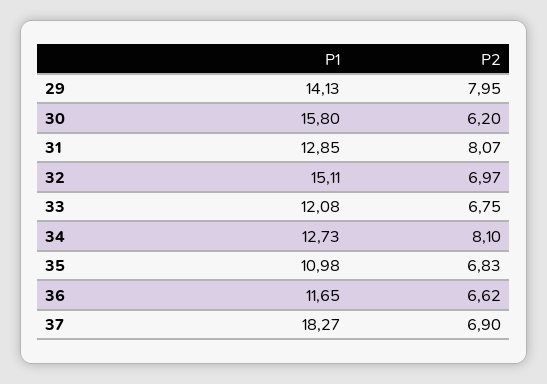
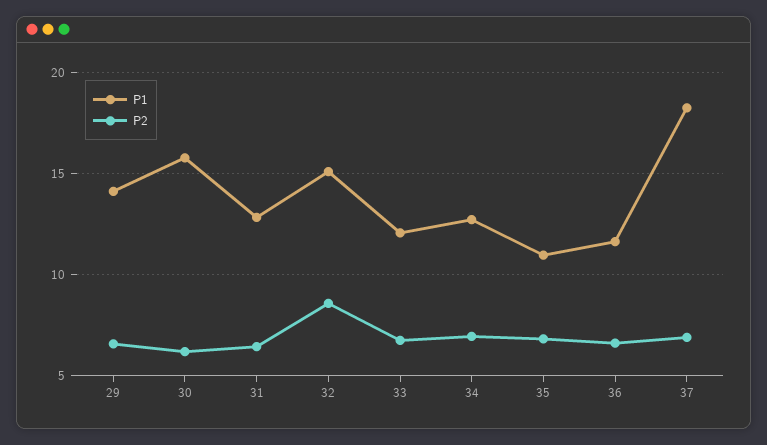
P2, 29: 7.95 -> 6.5
P2, 31: 8.07 -> 6.5
P2, 32: 6.97 -> 8.5
P2, 34: 8.1 -> 7

